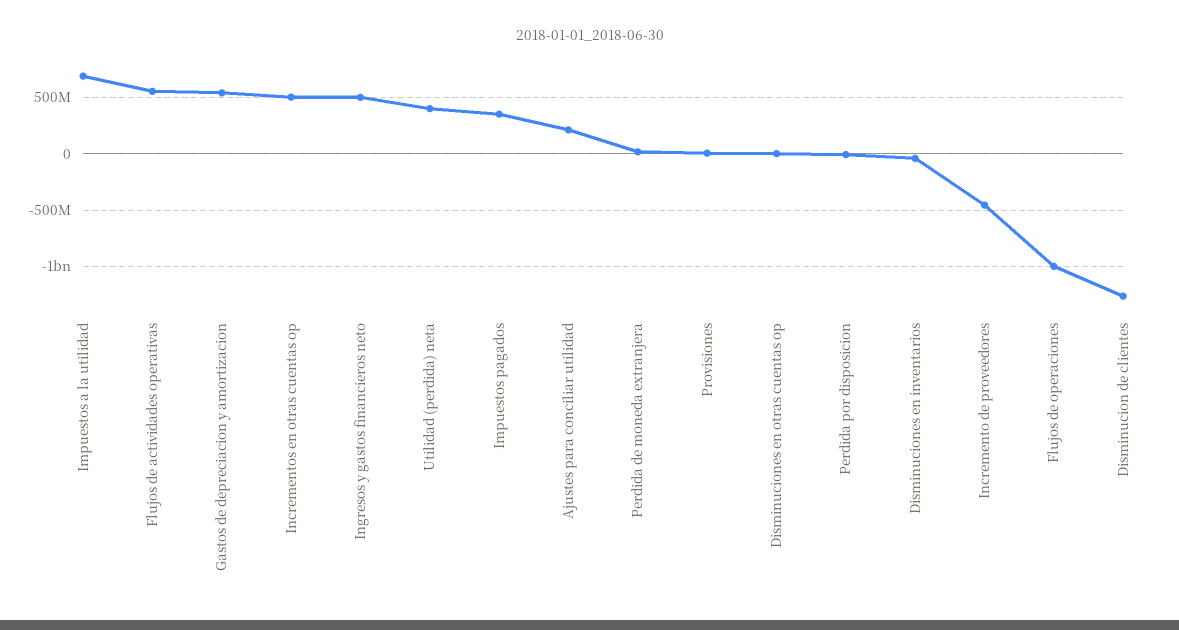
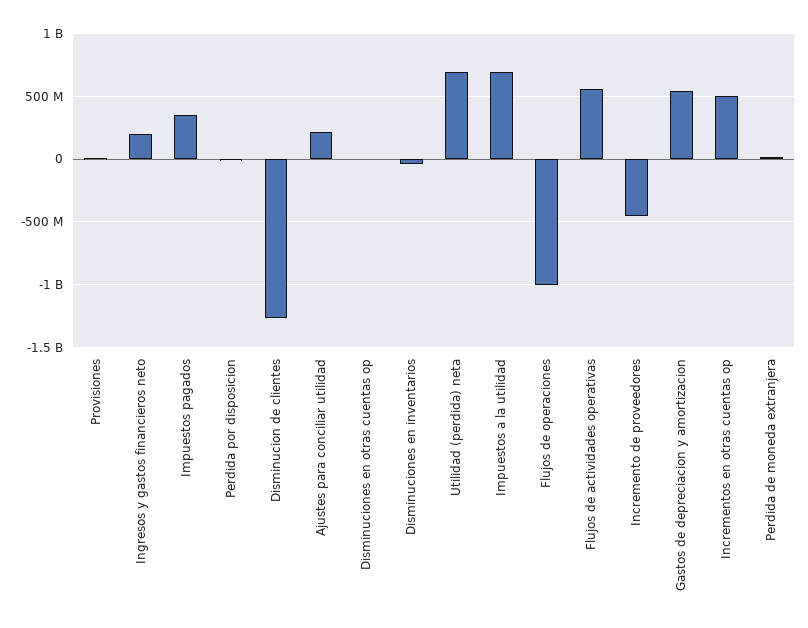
Ingresos y gastos financieros neto: 500000000 -> 200000000
Utilidad (perdida) neta: 400000000 -> 700000000

